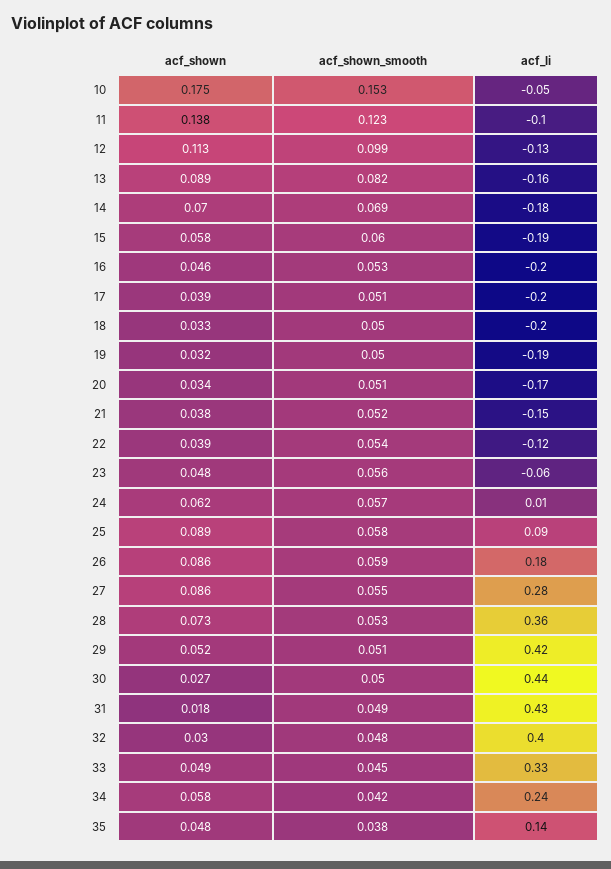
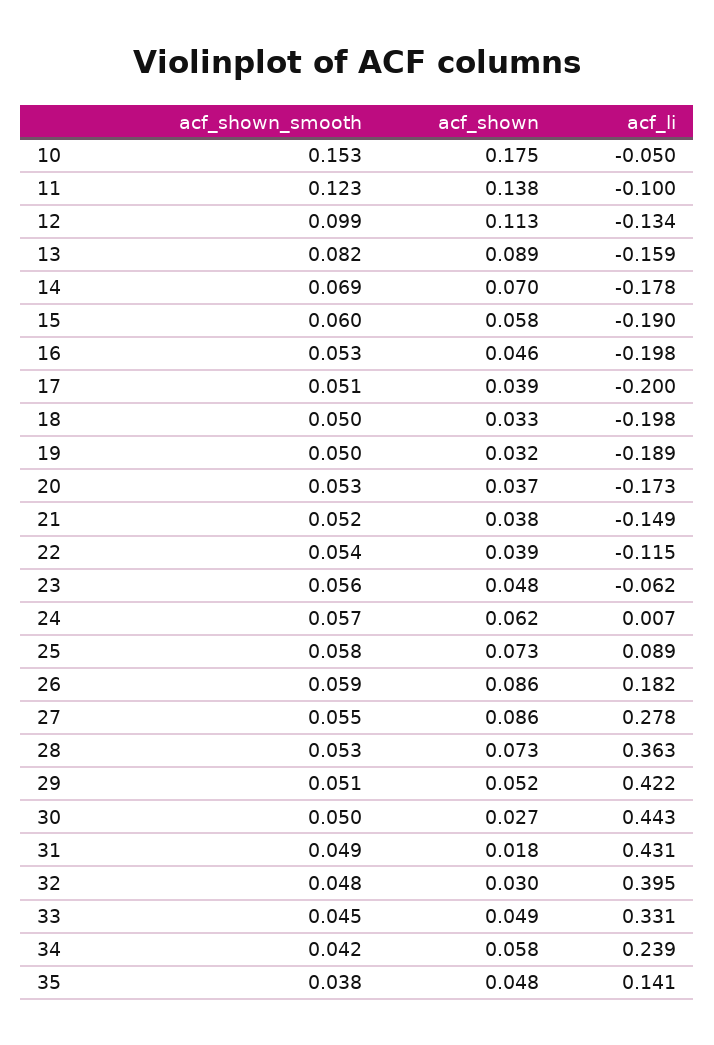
acf_shown, 20: 0.034 -> 0.037
acf_shown_smooth, 20: 0.051 -> 0.053
acf_shown, 25: 0.089 -> 0.073

